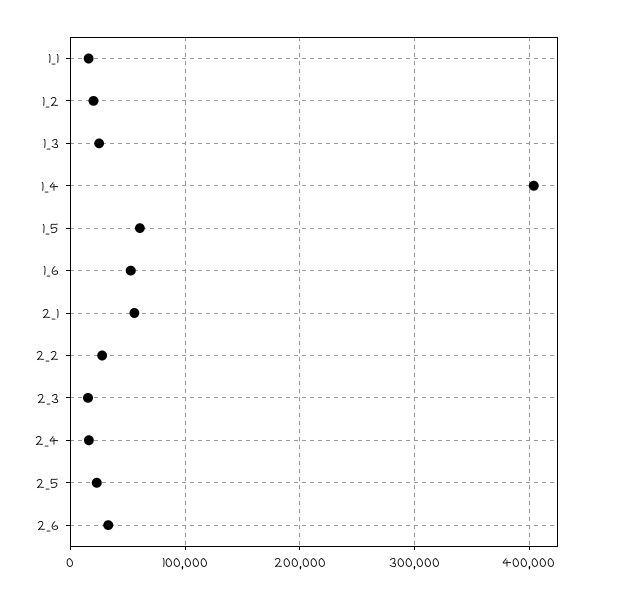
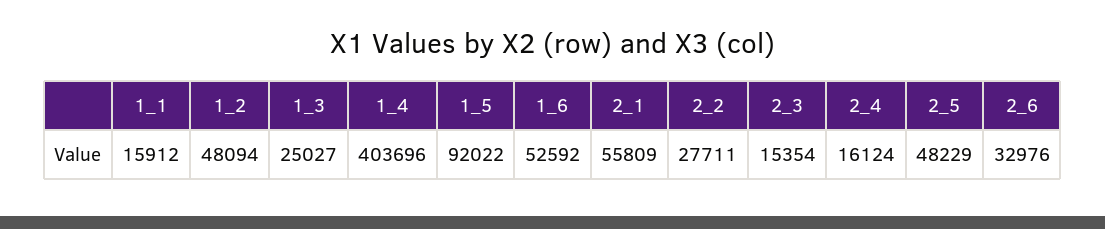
1_2: 20000 -> 48094
1_5: 60000 -> 92022
2_5: 20000 -> 48229

